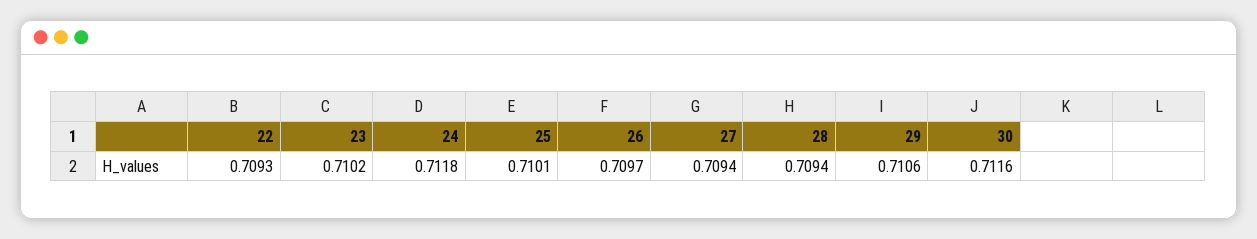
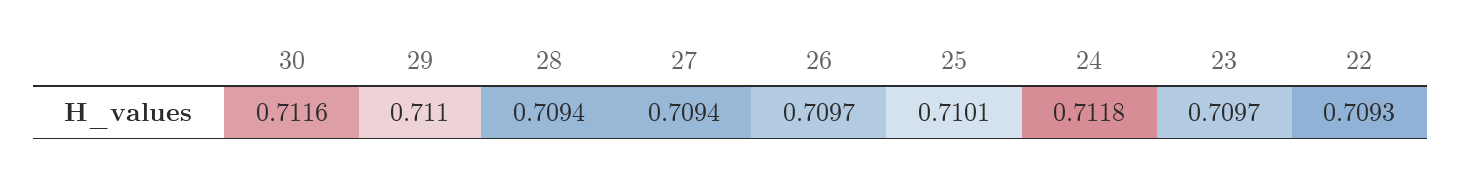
23: 0.7102 -> 0.7097
29: 0.7106 -> 0.711

